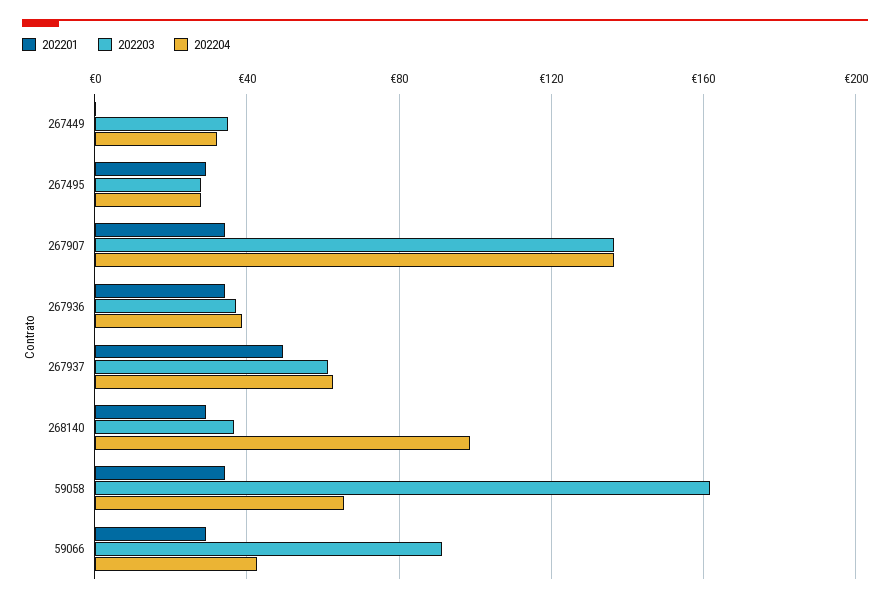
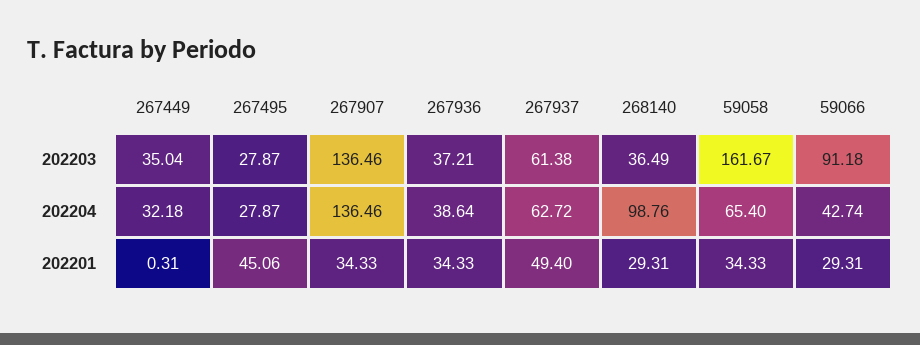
202201, 267495: 30 -> 45.06

